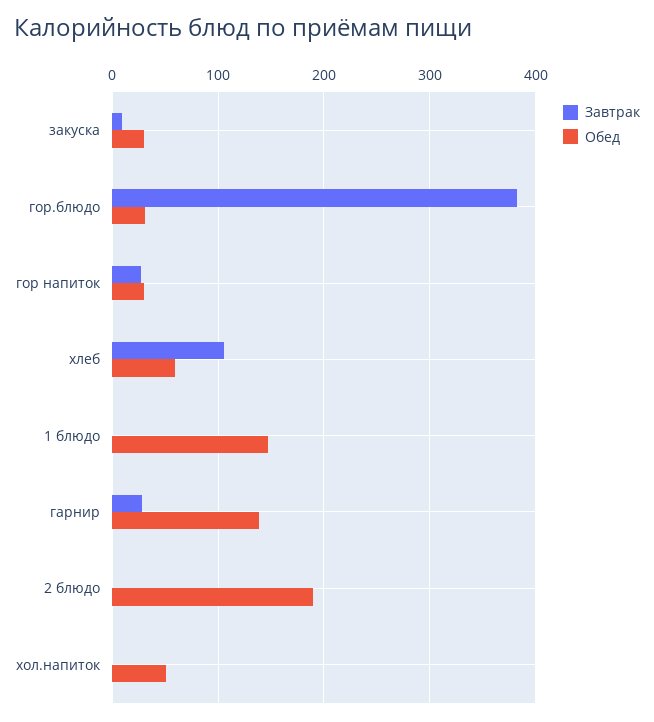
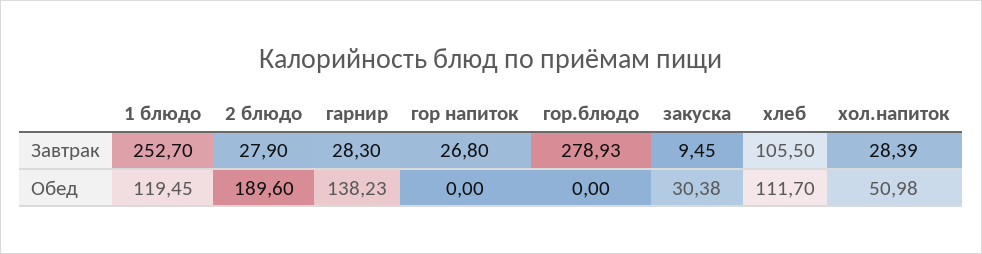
Завтрак, гор.блюдо: 380 -> 278.93
Обед, гор.блюдо: 30 -> 0
Обед, гор напиток: 30 -> 0
Обед, хлеб: 60 -> 111.7
Завтрак, 1 блюдо: 0 -> 252.7
Обед, 1 блюдо: 150 -> 119.45
Завтрак, 2 блюдо: 0 -> 27.9
Завтрак, хол.напиток: 0 -> 28.39

